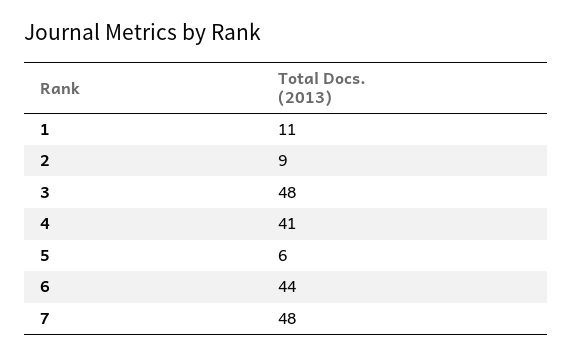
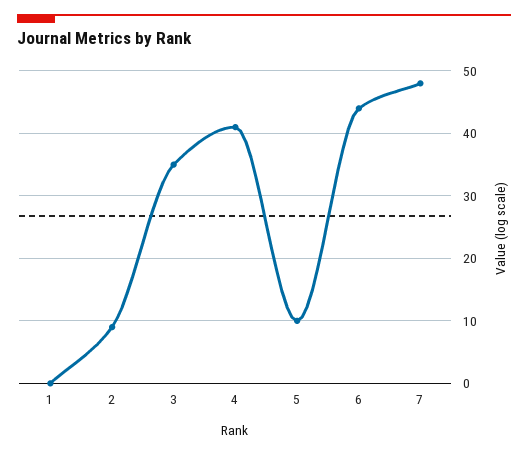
1: 11 -> 0
3: 48 -> 35
5: 6 -> 10

